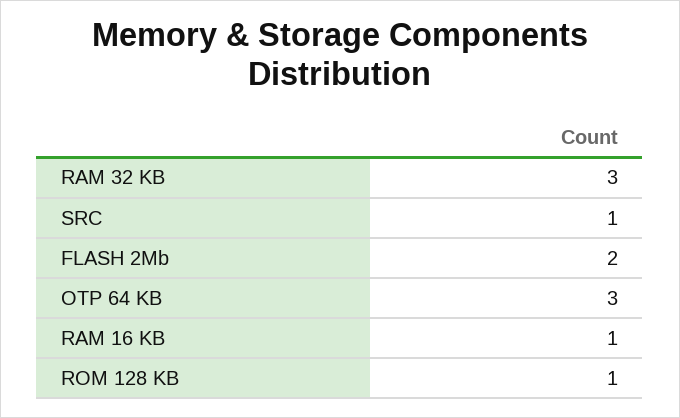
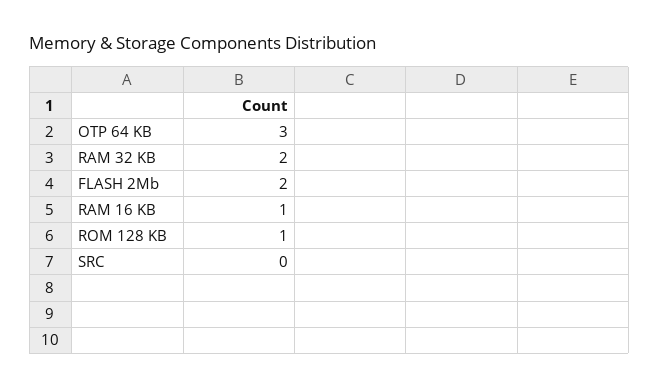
RAM 32 KB: 3 -> 2
SRC: 1 -> 0

